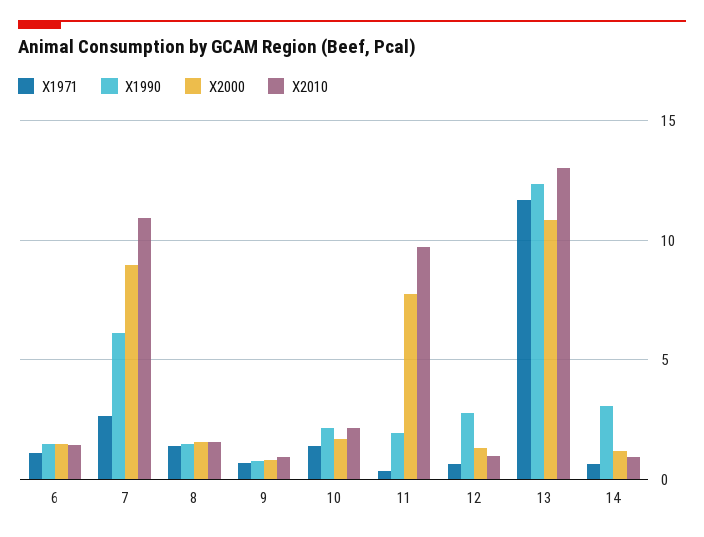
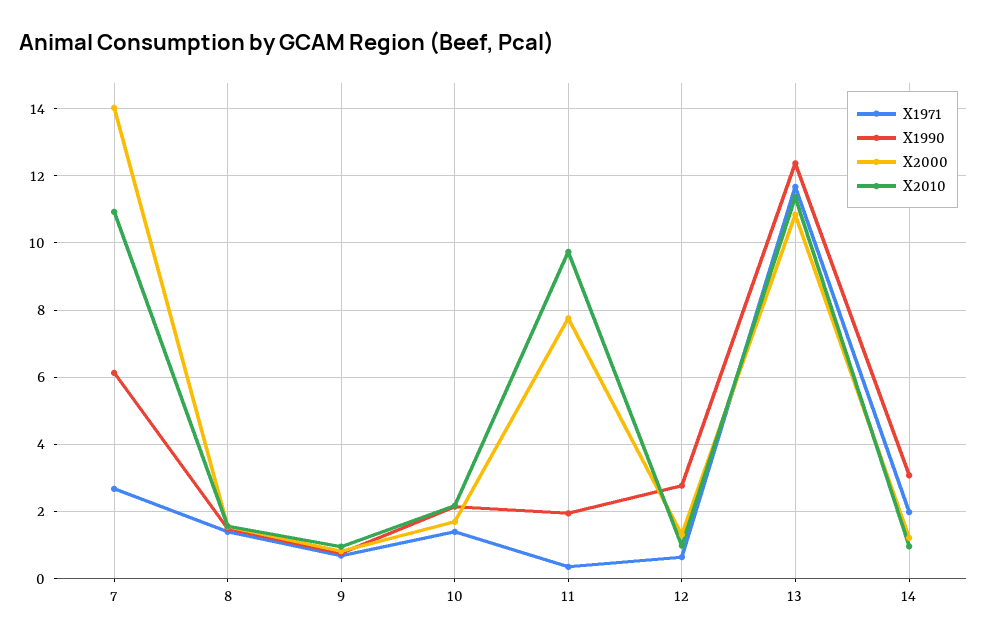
X1971, 6: 1 -> none
X1990, 6: 1.5 -> none
X2000, 6: 1.5 -> none
X2010, 6: 1.5 -> none
X2000, 7: 9 -> 14
X2010, 13: 13 -> 11.4
X1971, 14: 0.5 -> 2

